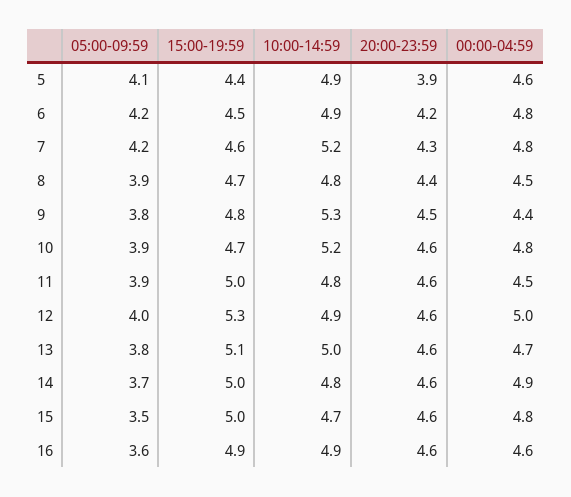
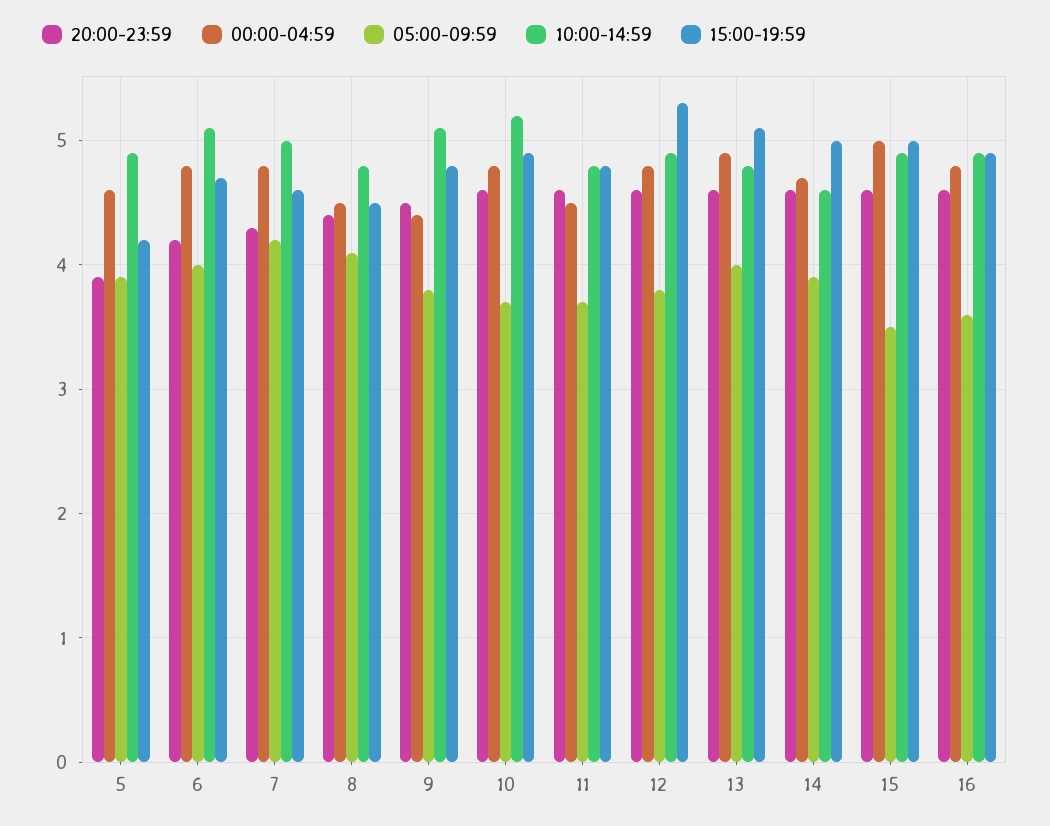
05:00-09:59, 5: 4.1 -> 3.9
15:00-19:59, 5: 4.4 -> 4.2
05:00-09:59, 6: 4.2 -> 4
15:00-19:59, 6: 4.5 -> 4.7
10:00-14:59, 6: 4.9 -> 5.1
10:00-14:59, 7: 5.2 -> 5
05:00-09:59, 8: 3.9 -> 4.1
15:00-19:59, 8: 4.7 -> 4.5
10:00-14:59, 9: 5.3 -> 5.1
05:00-09:59, 10: 3.9 -> 3.7
15:00-19:59, 10: 4.7 -> 4.9
05:00-09:59, 11: 3.9 -> 3.7
15:00-19:59, 11: 5 -> 4.8
05:00-09:59, 12: 4 -> 3.8
00:00-04:59, 12: 5 -> 4.8
05:00-09:59, 13: 3.8 -> 4
10:00-14:59, 13: 5 -> 4.8
00:00-04:59, 13: 4.7 -> 4.9
05:00-09:59, 14: 3.7 -> 3.9
10:00-14:59, 14: 4.8 -> 4.6
00:00-04:59, 14: 4.9 -> 4.7
10:00-14:59, 15: 4.7 -> 4.9
00:00-04:59, 15: 4.8 -> 5
00:00-04:59, 16: 4.6 -> 4.8

